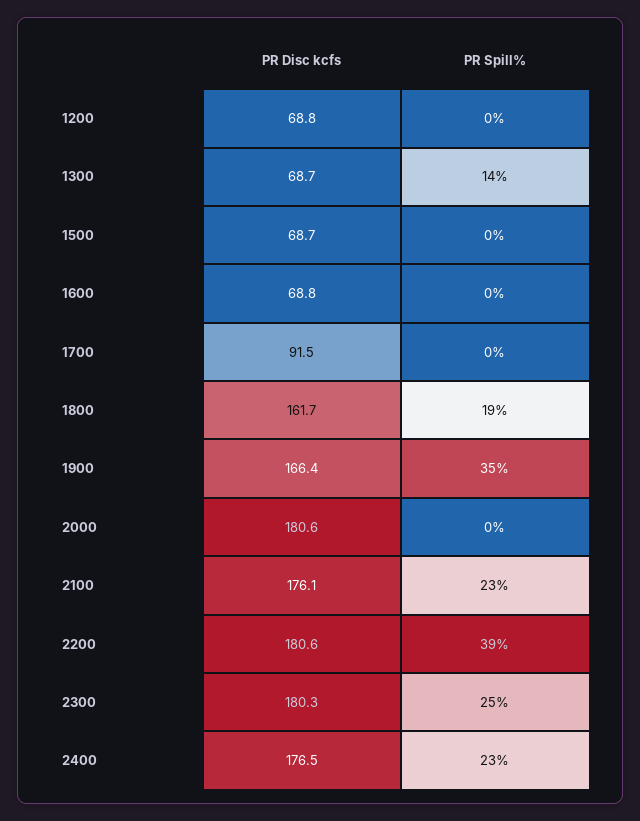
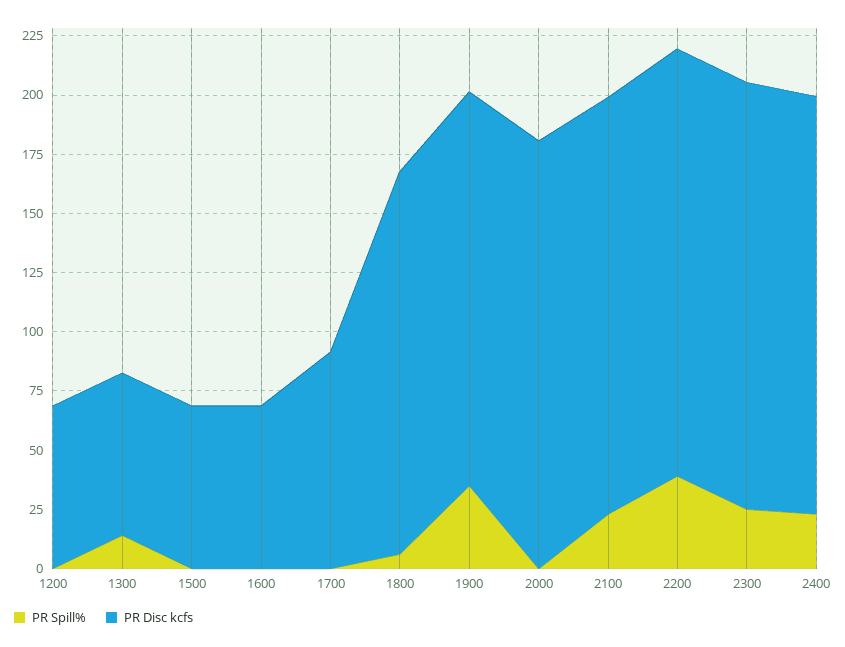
PR Spill%, 1800: 19 -> 5

